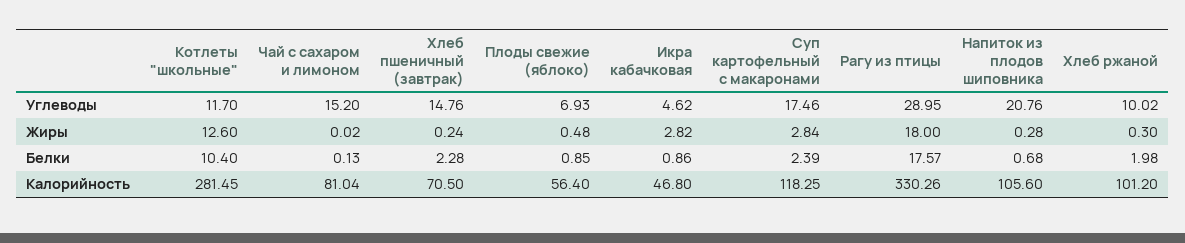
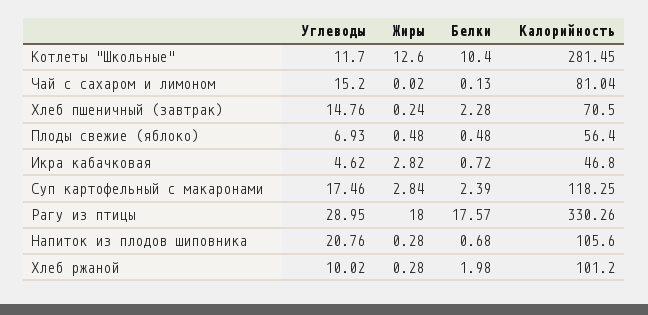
Хлеб ржаной, Жиры: 0.3 -> 0.28
Плоды свежие (яблоко), Белки: 0.85 -> 0.48
Икра кабачковая, Белки: 0.86 -> 0.72

